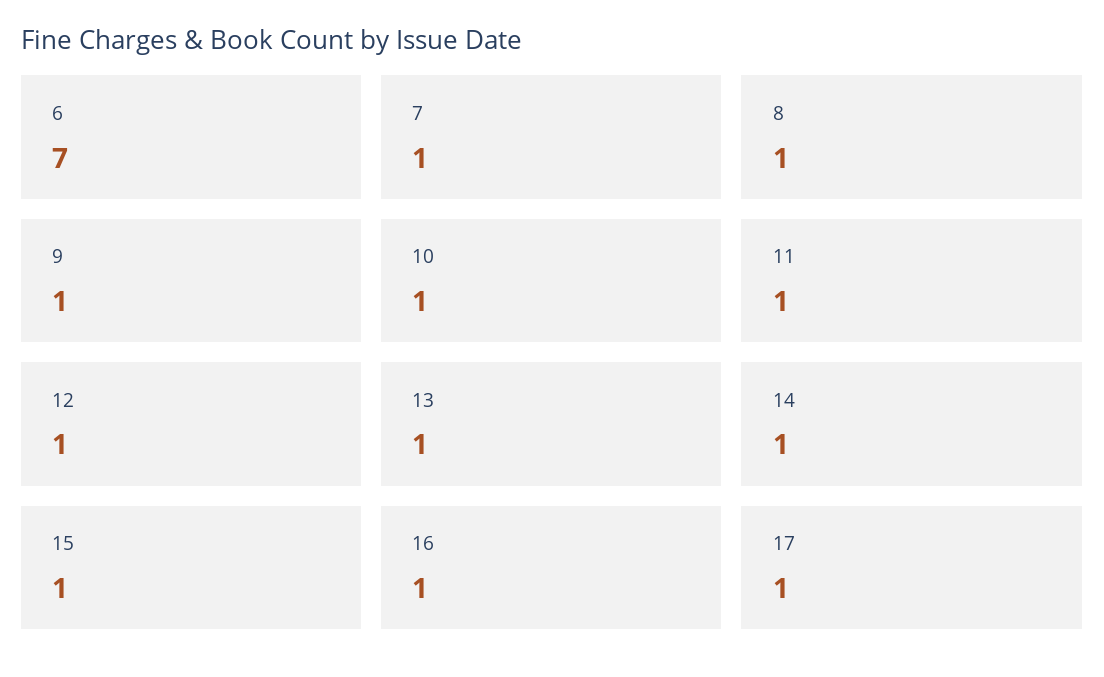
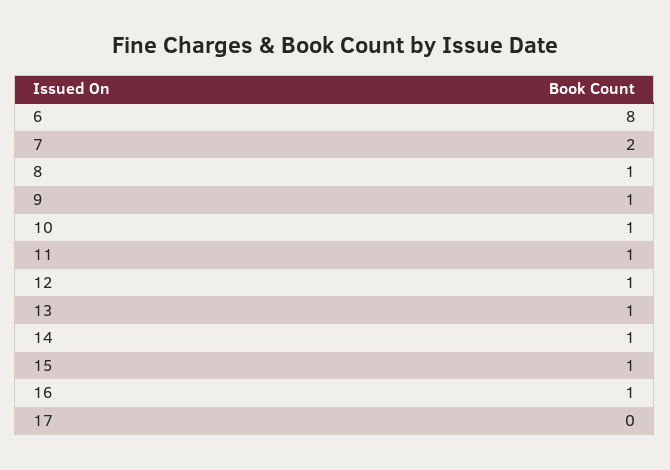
6: 7 -> 8
7: 1 -> 2
17: 1 -> 0

